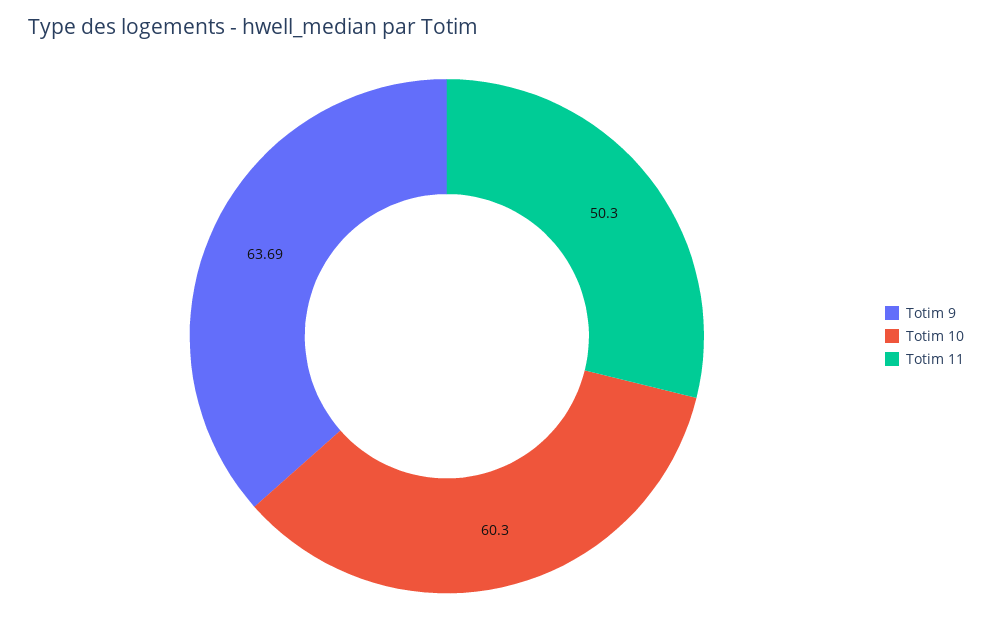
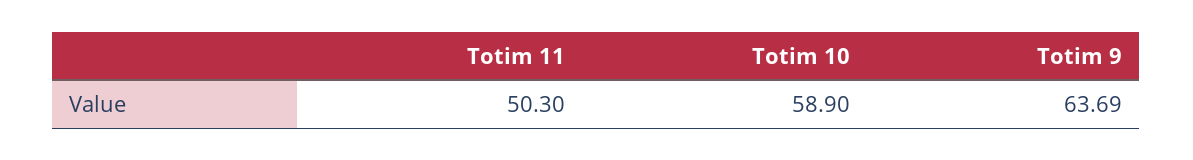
Totim 10: 60.3 -> 58.9

